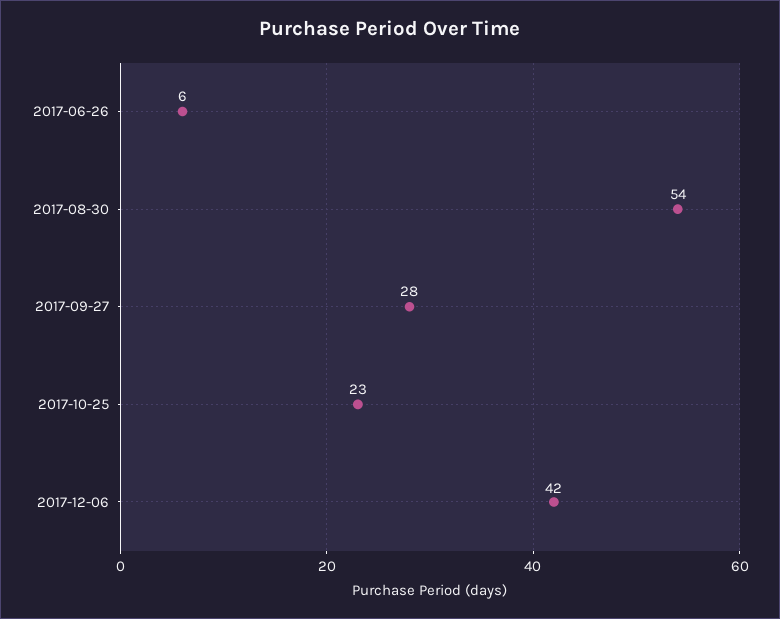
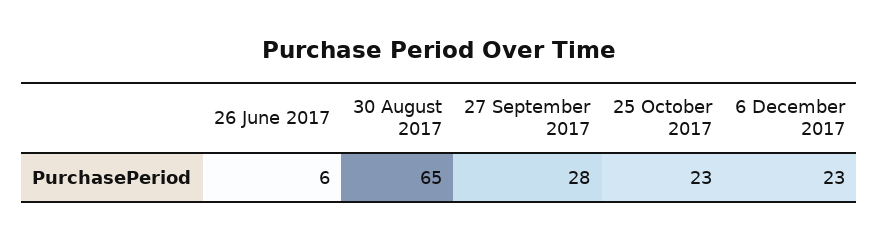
2017-08-30: 54 -> 65
2017-12-06: 42 -> 23

